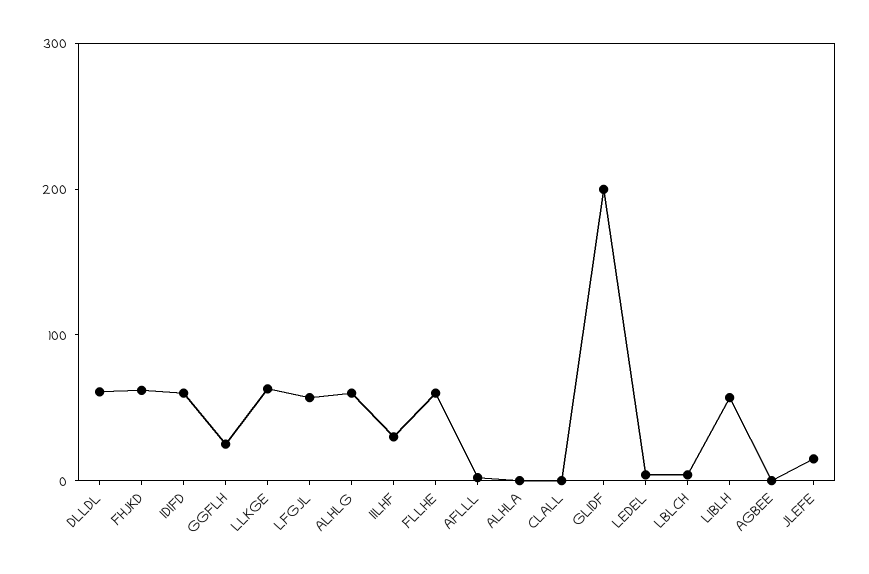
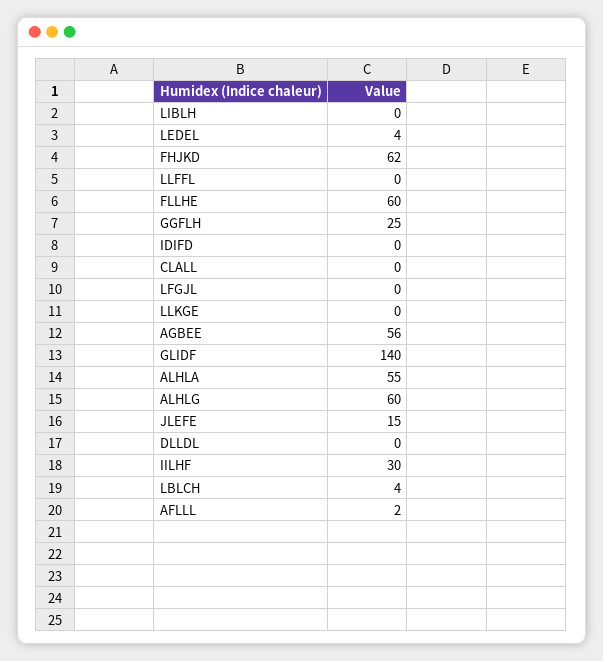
DLLDL: 60 -> 0
IDIFD: 60 -> 0
LLKGE: 60 -> 0
LFGJL: 60 -> 0
ALHLA: 0 -> 55
GLIDF: 200 -> 140
LIBLH: 60 -> 0
AGBEE: 0 -> 56
LLFFL: none -> 0

